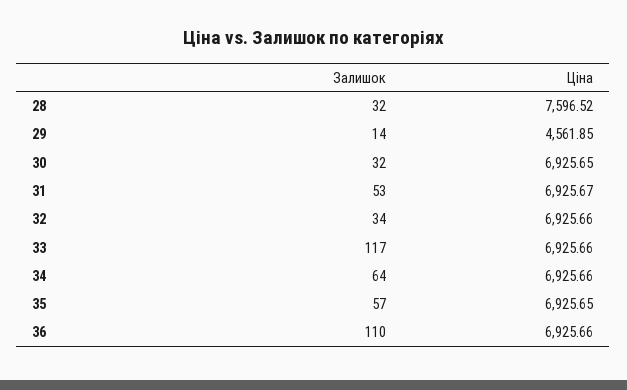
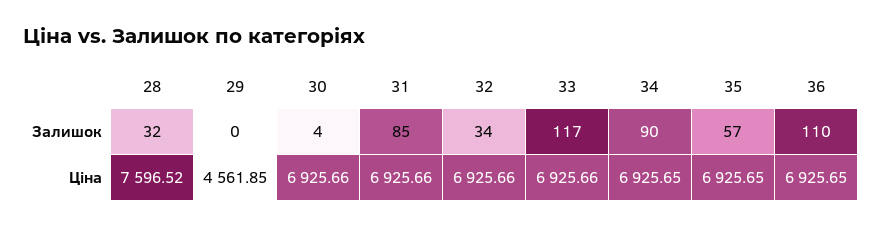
Залишок, 29: 14 -> 0
Залишок, 30: 32 -> 4
Ціна, 30: 6925.65 -> 6925.66
Залишок, 31: 53 -> 85
Ціна, 31: 6925.67 -> 6925.66
Залишок, 34: 64 -> 90
Ціна, 34: 6925.66 -> 6925.65
Ціна, 36: 6925.66 -> 6925.65

